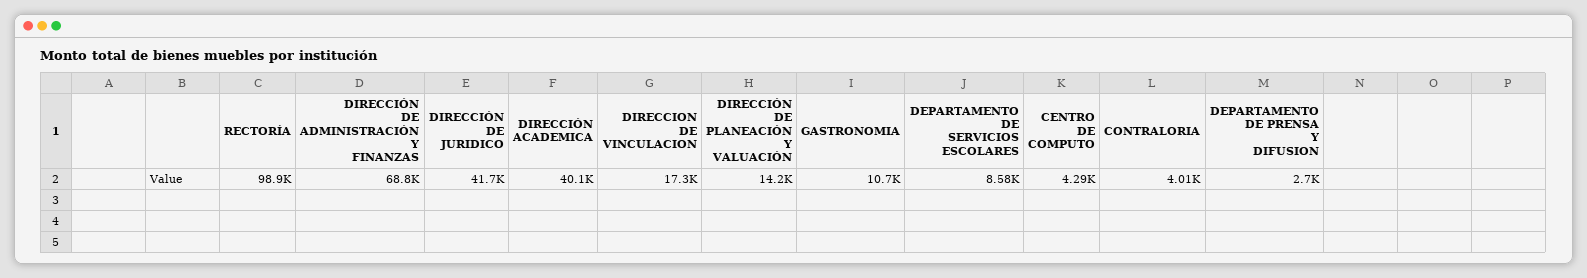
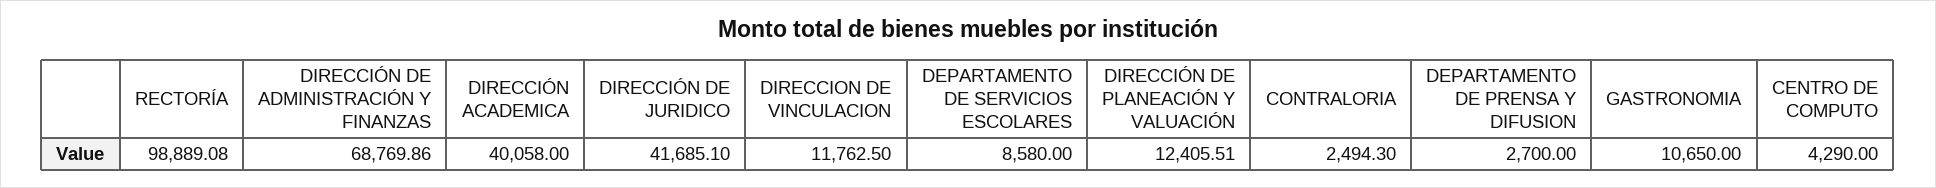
DIRECCION DE VINCULACION: 17300 -> 11762.5
DIRECCIÓN DE PLANEACIÓN Y VALUACIÓN: 14200 -> 12405.51
CONTRALORIA: 4010 -> 2494.3

